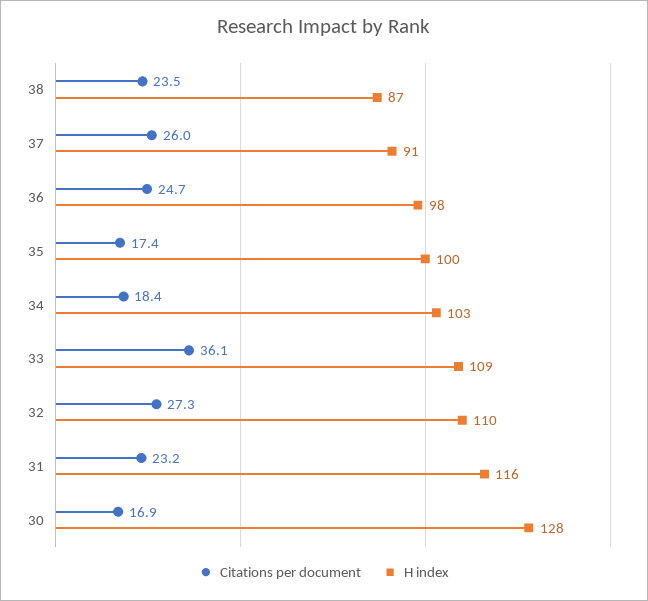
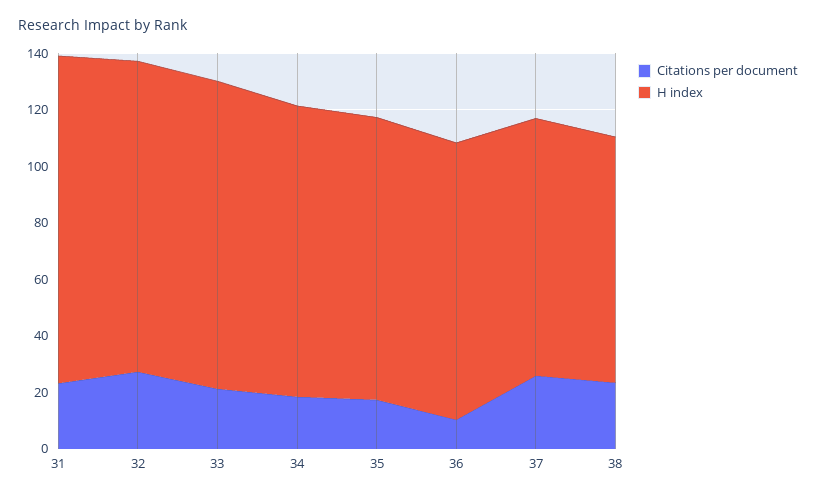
Citations per document, 36: 24.7 -> 10
Citations per document, 33: 36.1 -> 20
Citations per document, 30: 16.9 -> none
H index, 30: 128 -> none

